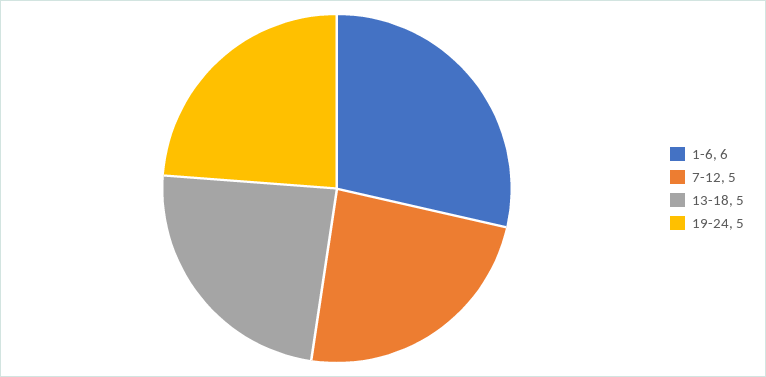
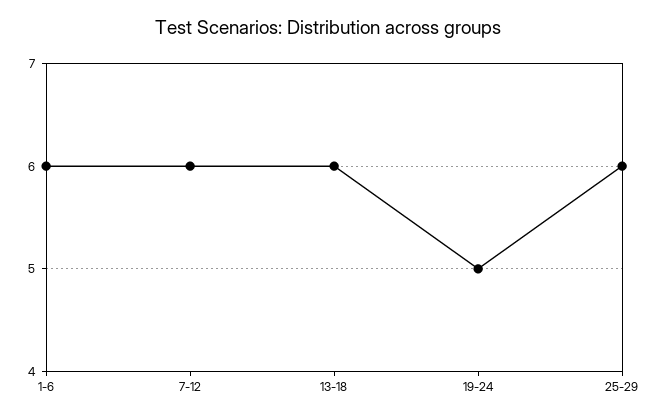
7-12: 5 -> 6
13-18: 5 -> 6
25-29: none -> 6

